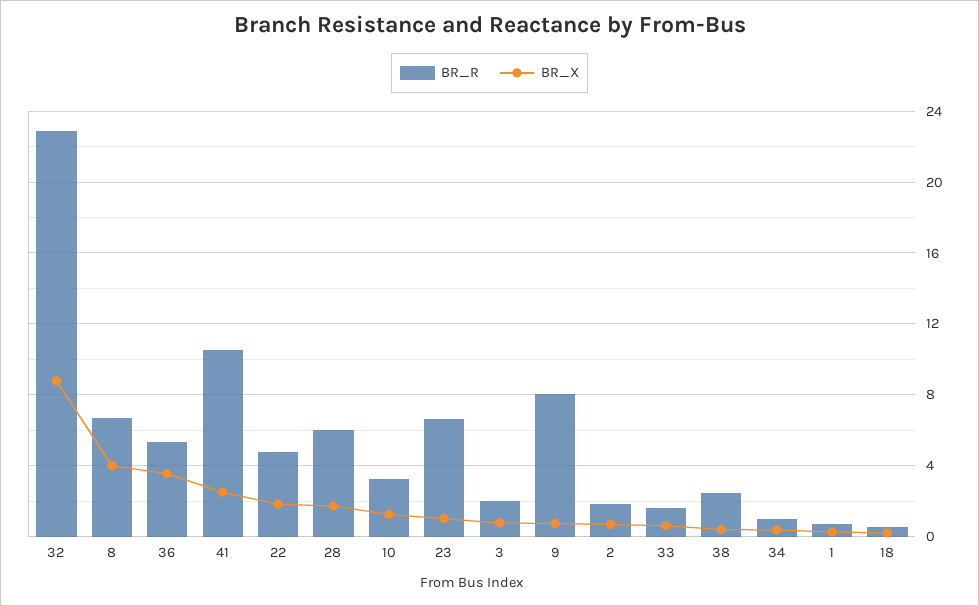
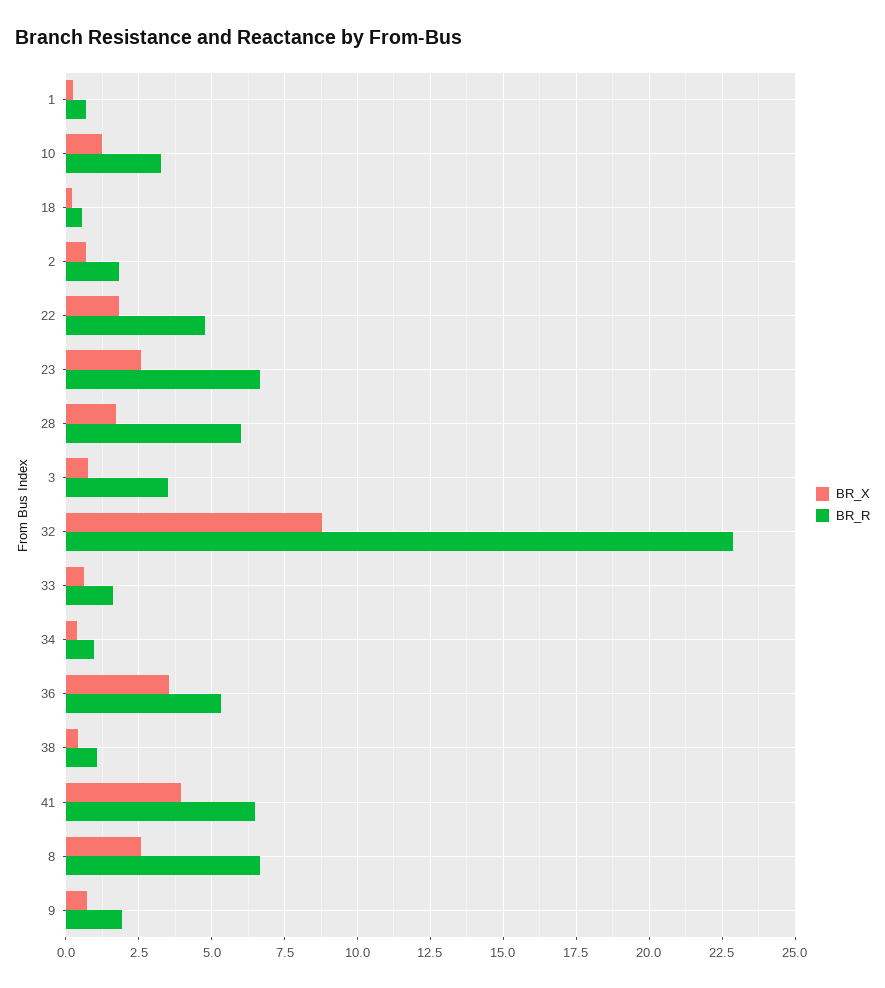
BR_X, 8: 4 -> 2.5
BR_R, 41: 10.5 -> 6.5
BR_X, 41: 2.5 -> 4
BR_X, 23: 1 -> 2.5
BR_R, 3: 2 -> 3.5
BR_R, 9: 8 -> 2
BR_R, 38: 2.5 -> 1

